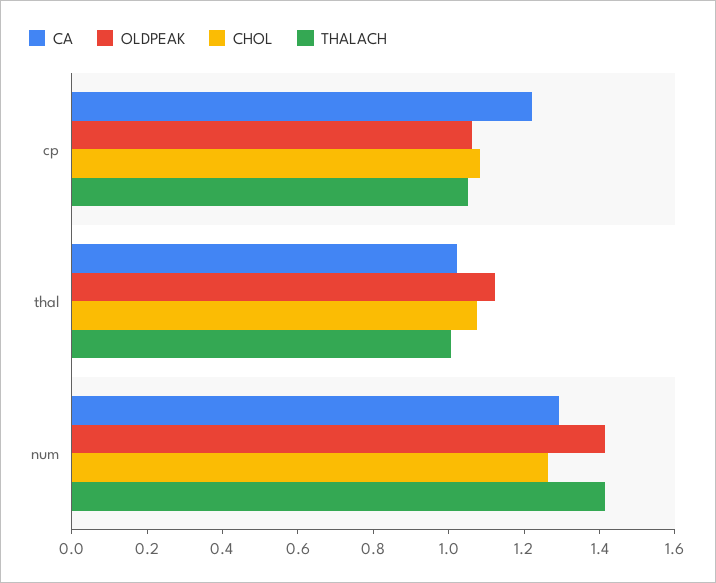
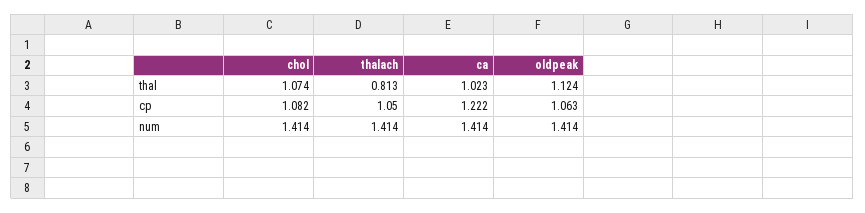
THALACH, thal: 1 -> 0.813
CA, num: 1.3 -> 1.414
CHOL, num: 1.25 -> 1.414

